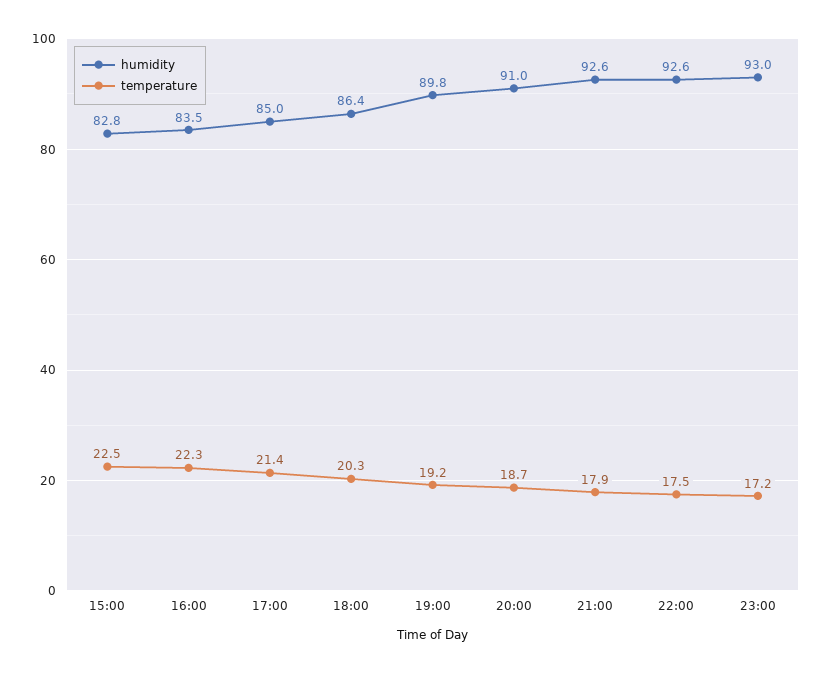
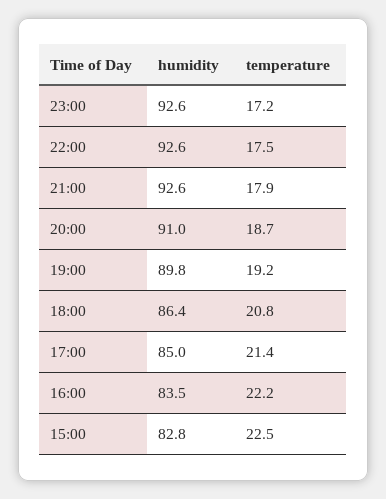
temperature, 16:00: 22.3 -> 22.2
temperature, 18:00: 20.3 -> 20.8
humidity, 23:00: 93 -> 92.6

